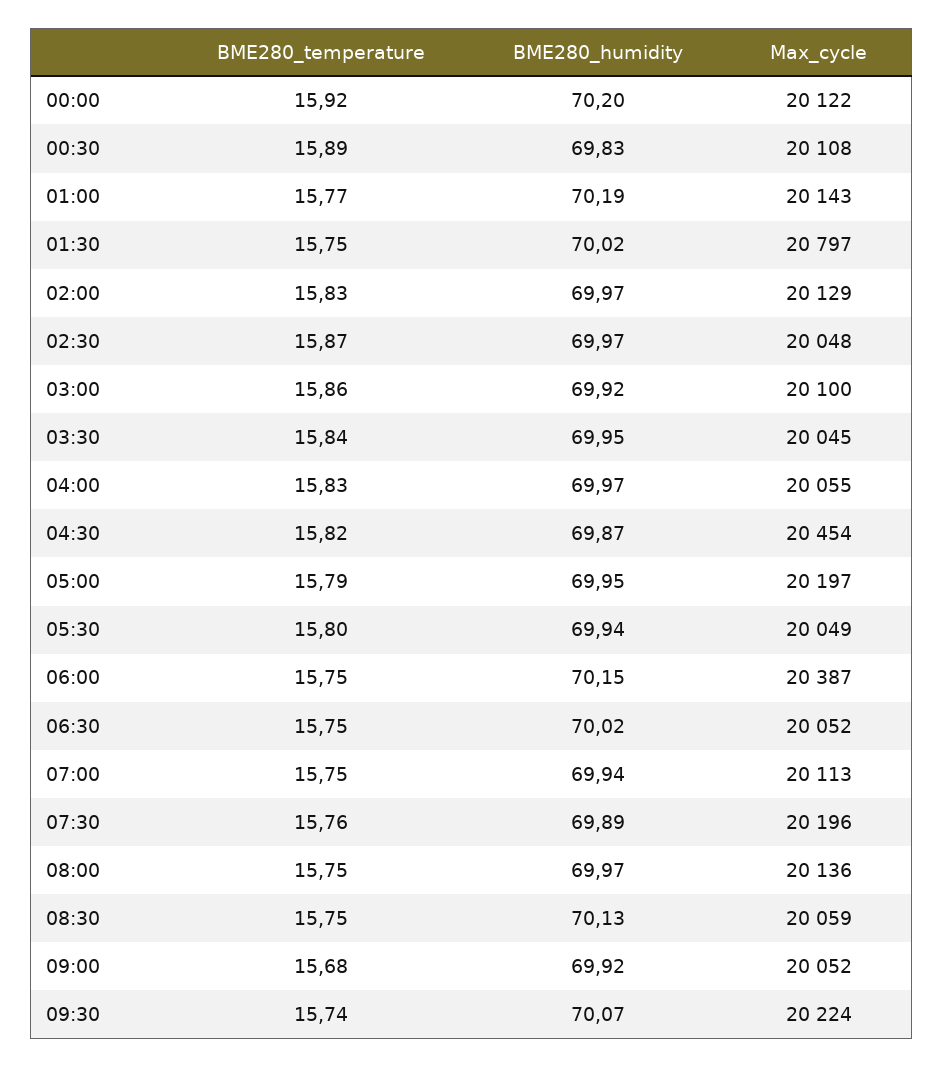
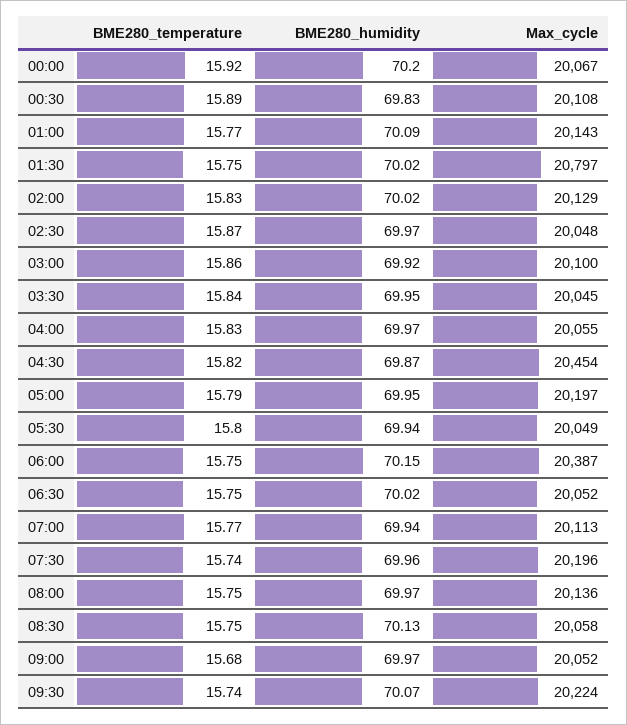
Max_cycle, 00:00: 20122 -> 20067
BME280_humidity, 01:00: 70.19 -> 70.09
BME280_humidity, 02:00: 69.97 -> 70.02
BME280_temperature, 07:00: 15.75 -> 15.77
BME280_temperature, 07:30: 15.76 -> 15.74
BME280_humidity, 07:30: 69.89 -> 69.96
Max_cycle, 08:30: 20059 -> 20058
BME280_humidity, 09:00: 69.92 -> 69.97

